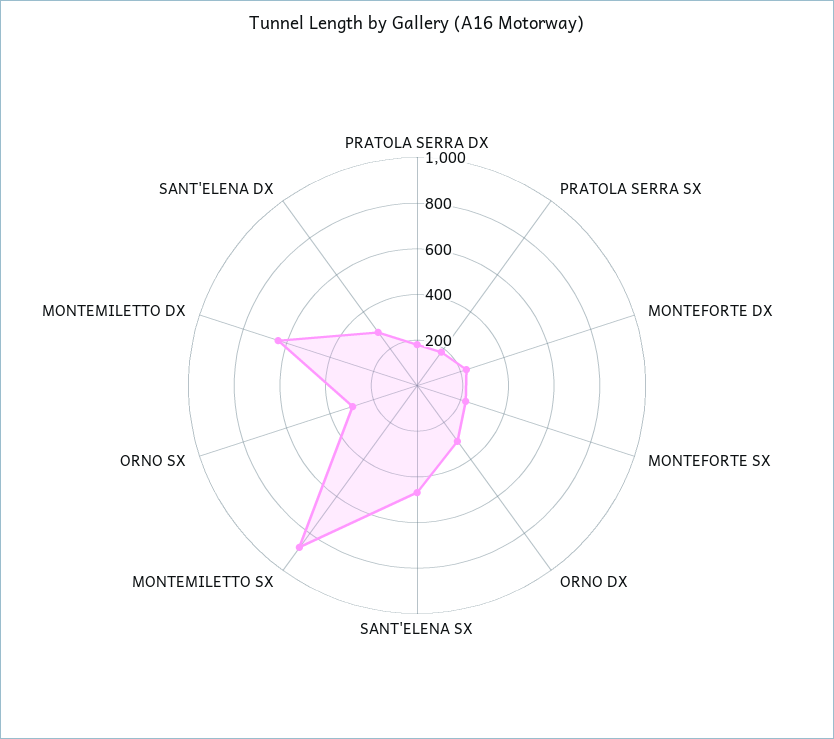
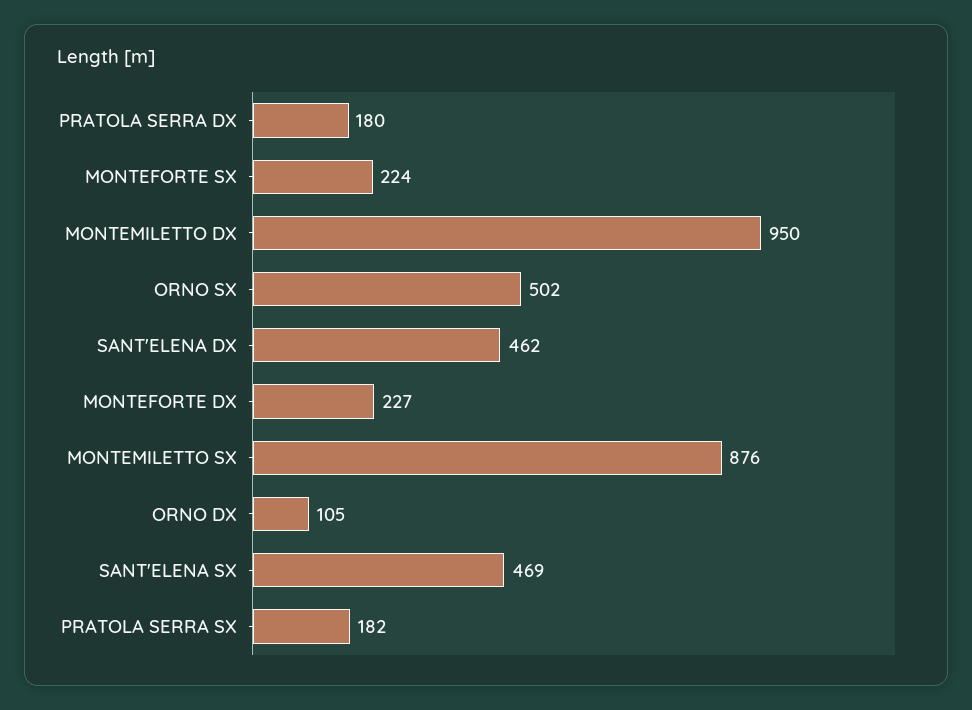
ORNO DX: 300 -> 105
ORNO SX: 300 -> 502
MONTEMILETTO DX: 650 -> 950
SANT'ELENA DX: 300 -> 462

